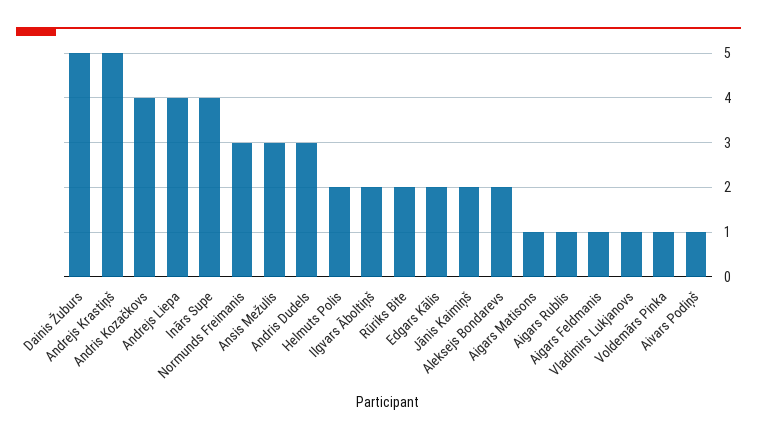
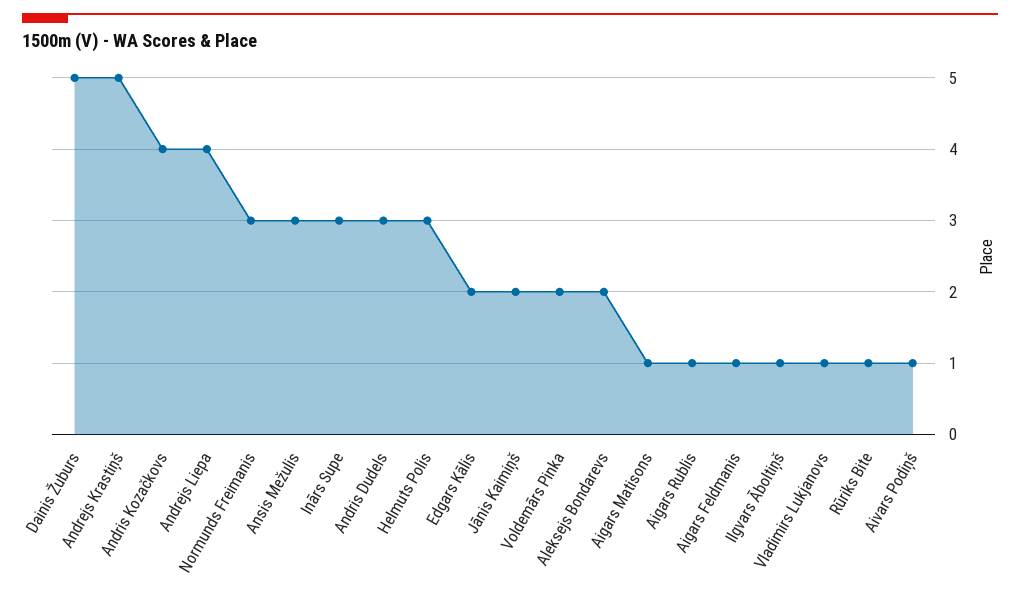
Inārs Supe: 4 -> 3
Helmuts Polis: 2 -> 3
Ilgvars Āboltiņš: 2 -> 1
Rūriks Bite: 2 -> 1
Voldemārs Pinka: 1 -> 2

